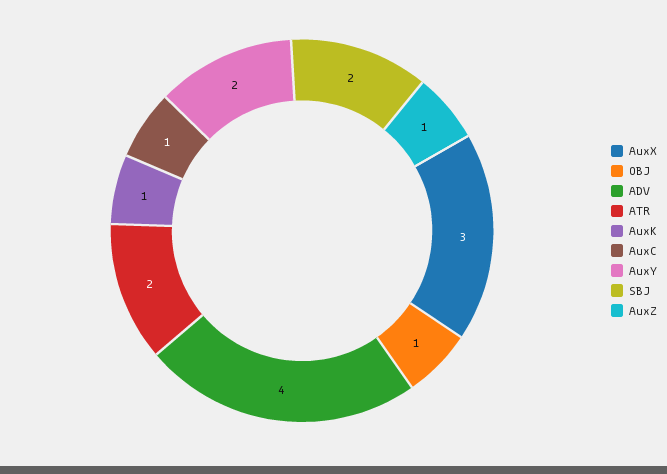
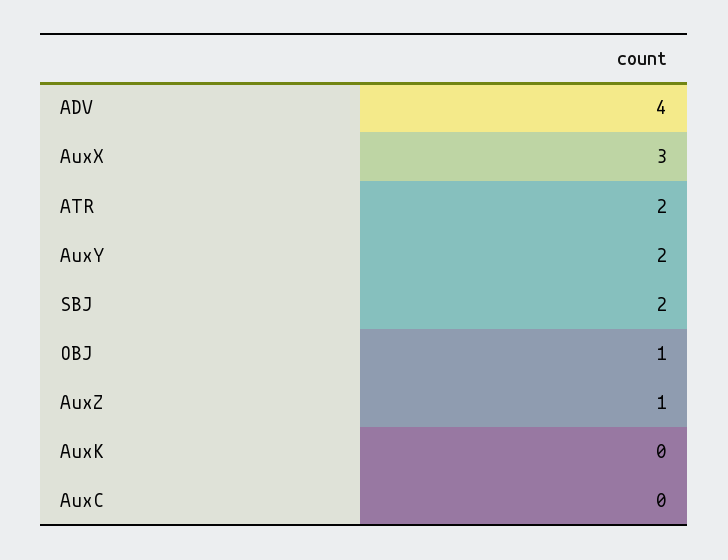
AuxK: 1 -> 0
AuxC: 1 -> 0

